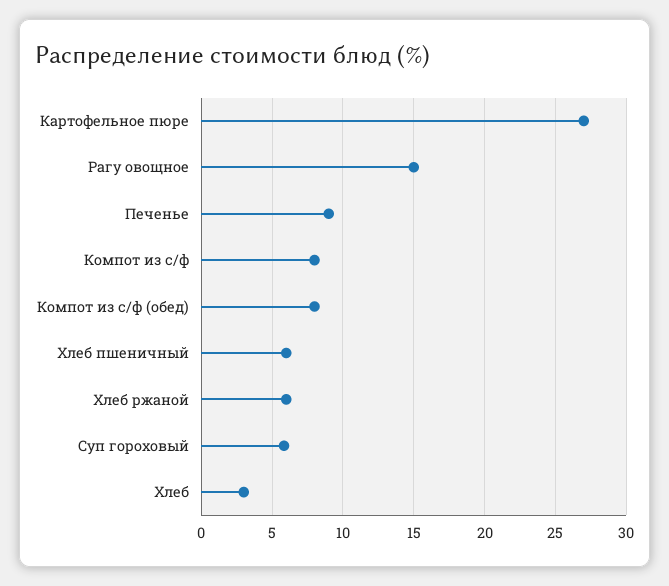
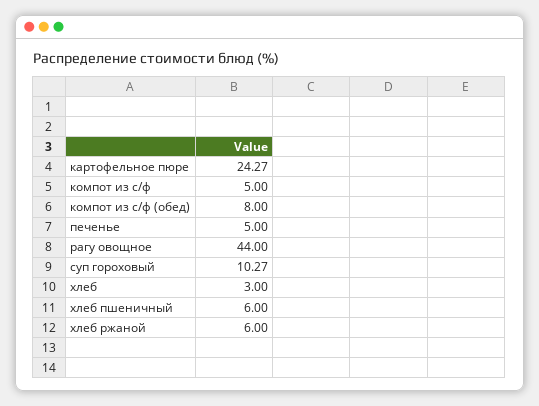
Картофельное пюре: 27 -> 24.27
Рагу овощное: 15 -> 44
Печенье: 9 -> 5
Компот из с/ф: 8 -> 5
Суп гороховый: 6 -> 10.27

